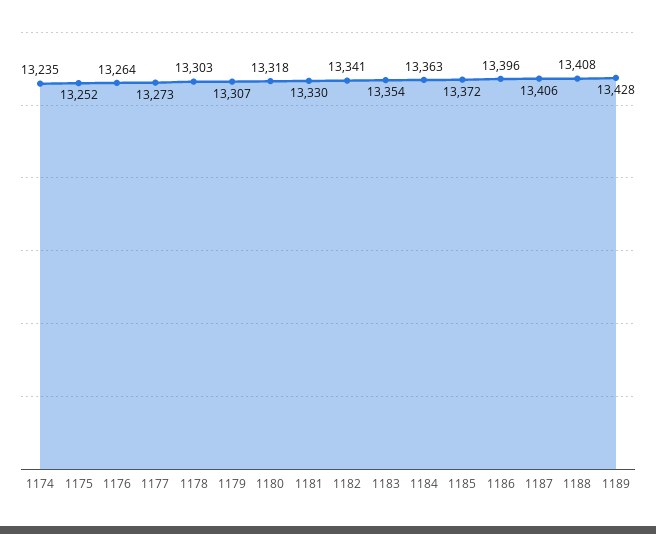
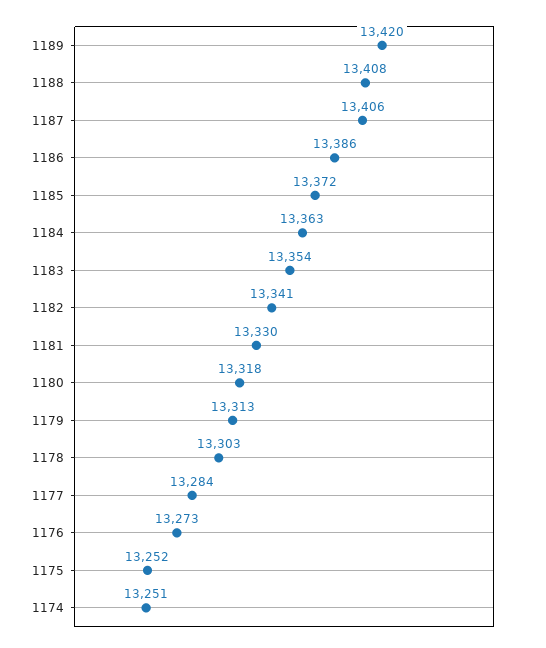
1174: 13235 -> 13251
1176: 13264 -> 13273
1177: 13273 -> 13284
1179: 13307 -> 13313
1186: 13396 -> 13386
1189: 13428 -> 13420

